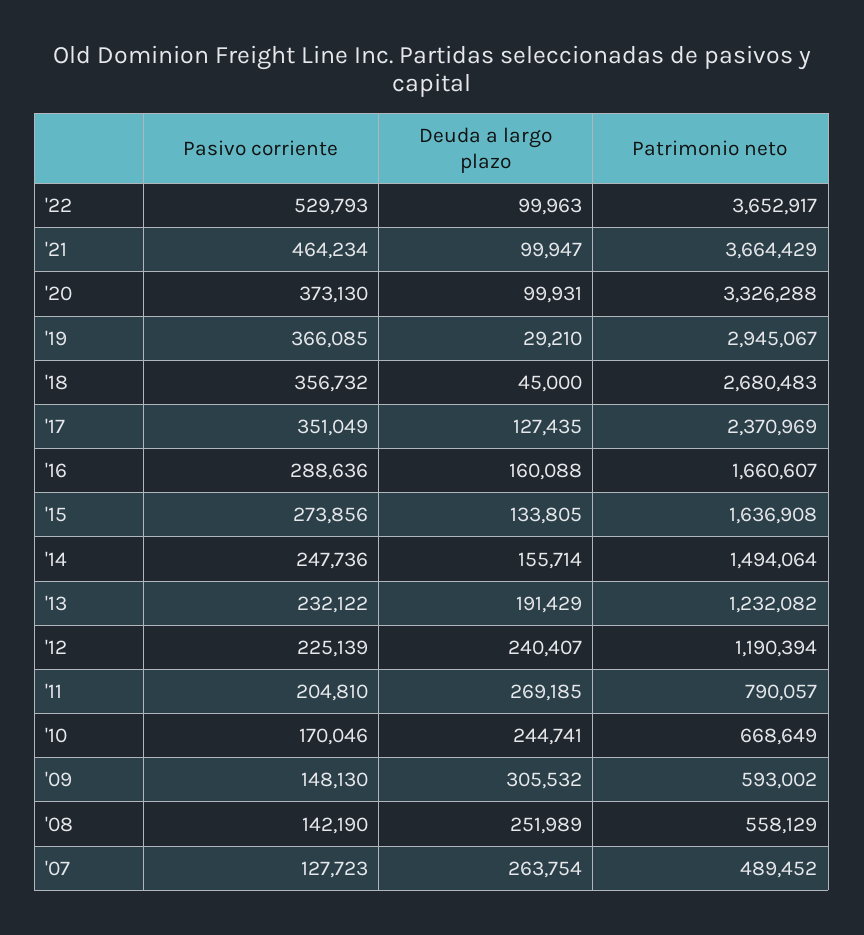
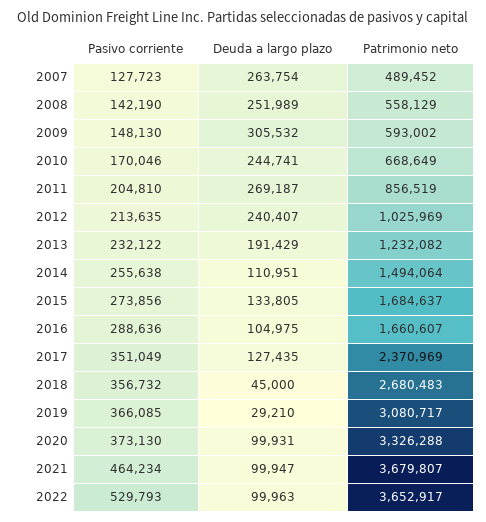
Patrimonio neto, '21: 3664429 -> 3679807
Patrimonio neto, '19: 2945067 -> 3080717
Deuda a largo plazo, '16: 160088 -> 104975
Patrimonio neto, '15: 1636908 -> 1684637
Pasivo corriente, '14: 247736 -> 255638
Deuda a largo plazo, '14: 155714 -> 110951
Pasivo corriente, '12: 225139 -> 213635
Patrimonio neto, '12: 1190394 -> 1025969
Deuda a largo plazo, '11: 269185 -> 269187
Patrimonio neto, '11: 790057 -> 856519

